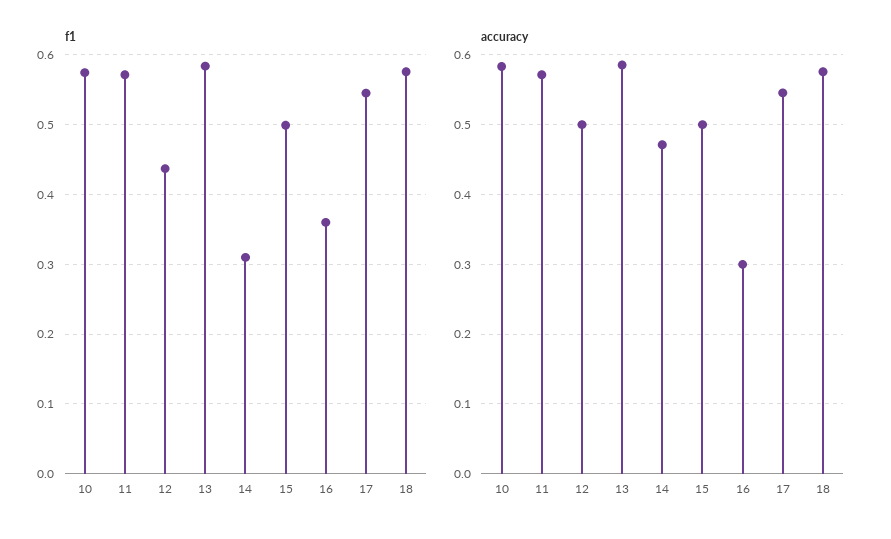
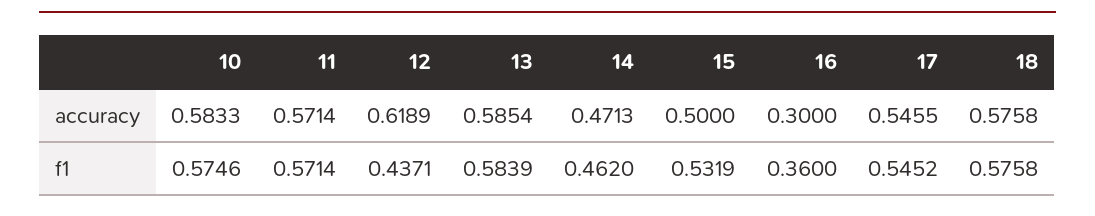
f1, 14: 0.31 -> 0.462
f1, 15: 0.5 -> 0.5319
accuracy, 12: 0.5 -> 0.6189

